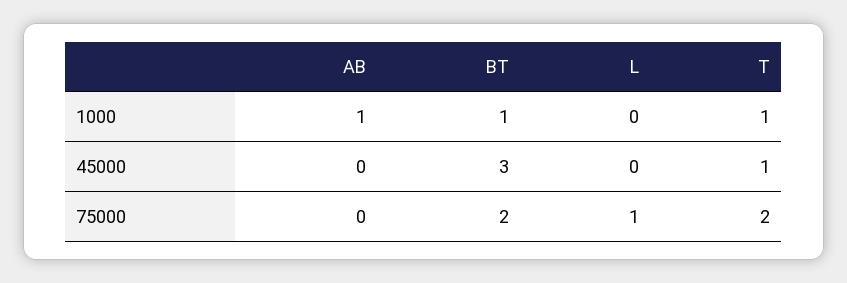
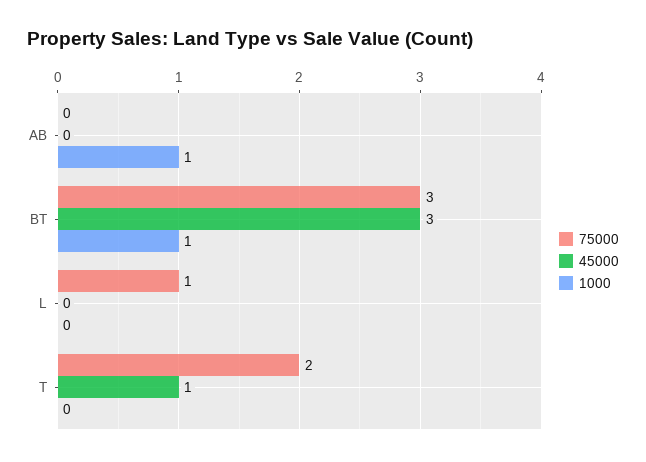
1000, T: 1 -> 0
75000, BT: 2 -> 3

